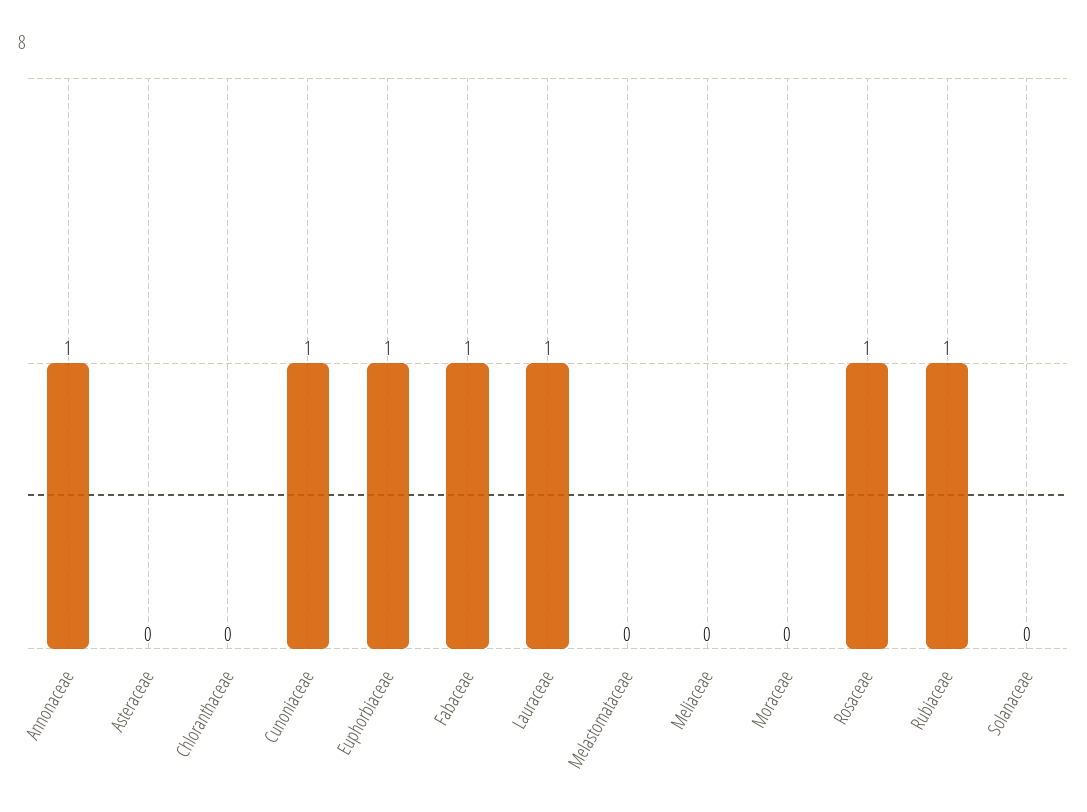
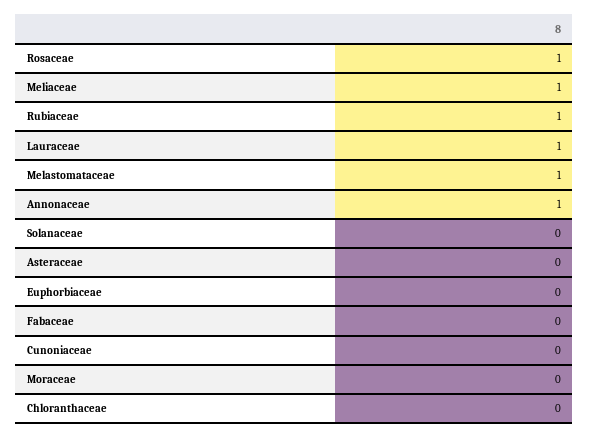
Cunoniaceae: 1 -> 0
Euphorbiaceae: 1 -> 0
Fabaceae: 1 -> 0
Melastomataceae: 0 -> 1
Meliaceae: 0 -> 1

